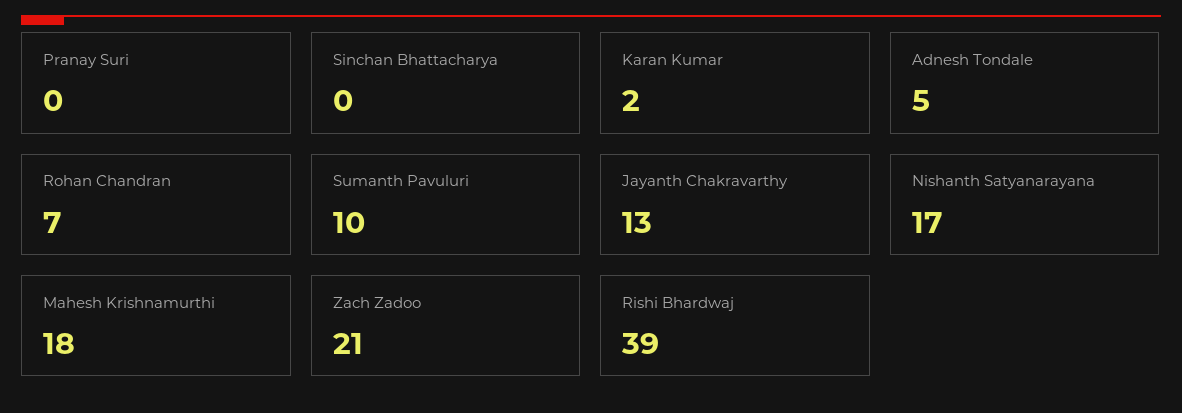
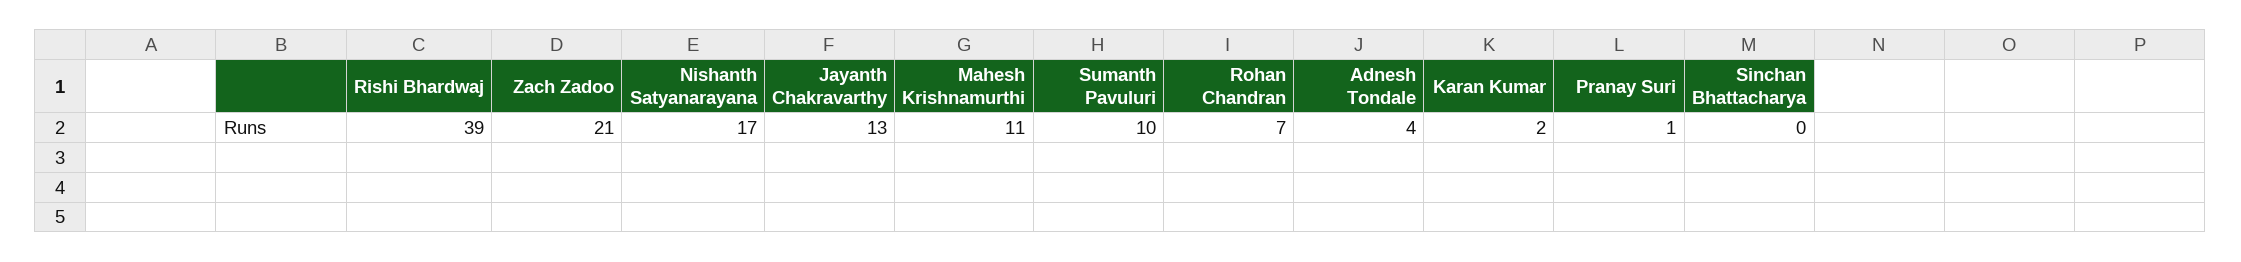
Pranay Suri: 0 -> 1
Adnesh Tondale: 5 -> 4
Mahesh Krishnamurthi: 18 -> 11

